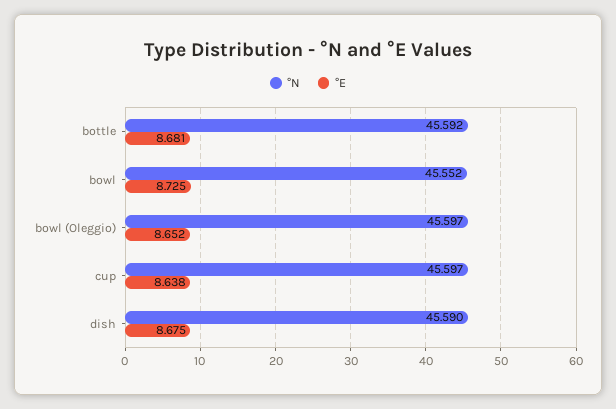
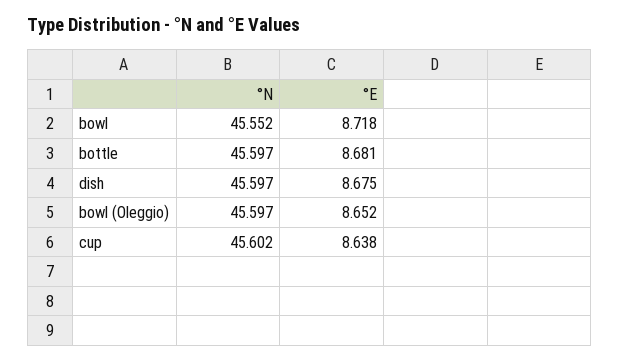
°N, bottle: 45.592 -> 45.597
°E, bowl: 8.725 -> 8.718
°N, cup: 45.597 -> 45.602
°N, dish: 45.59 -> 45.597

